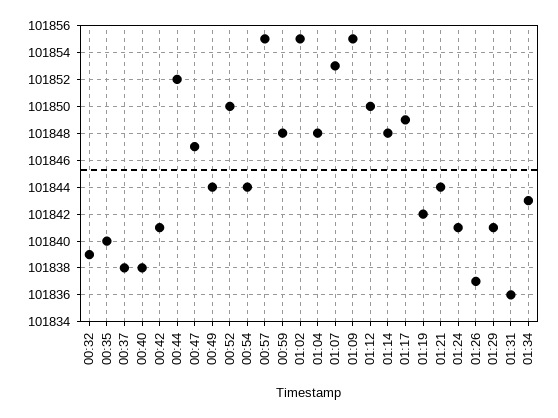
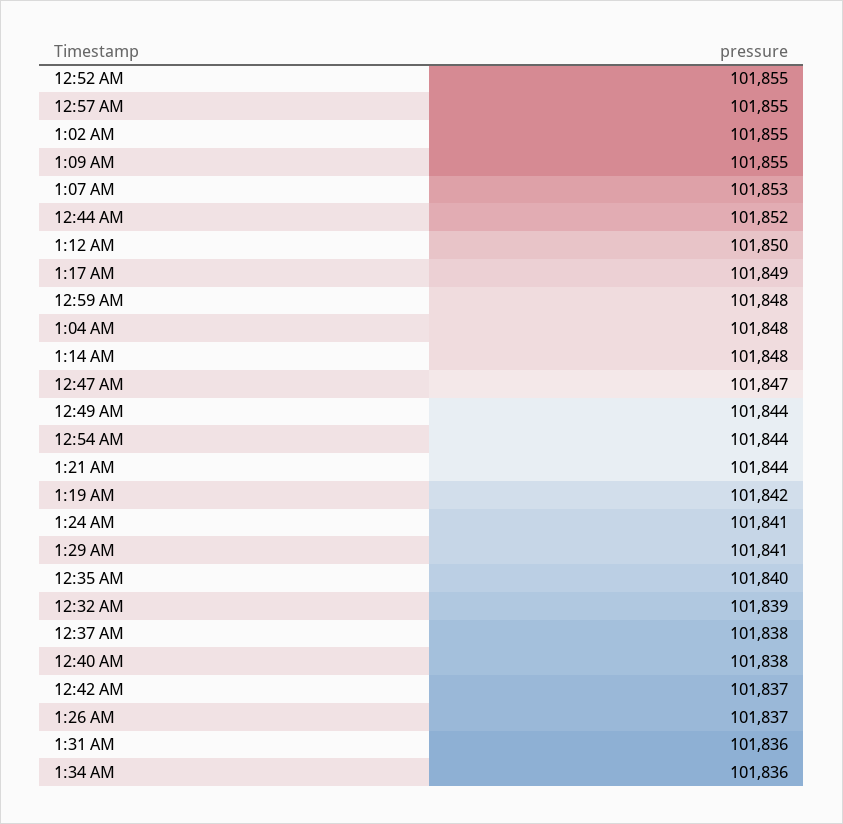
00:42: 101841 -> 101837
00:52: 101850 -> 101855
01:34: 101843 -> 101836

